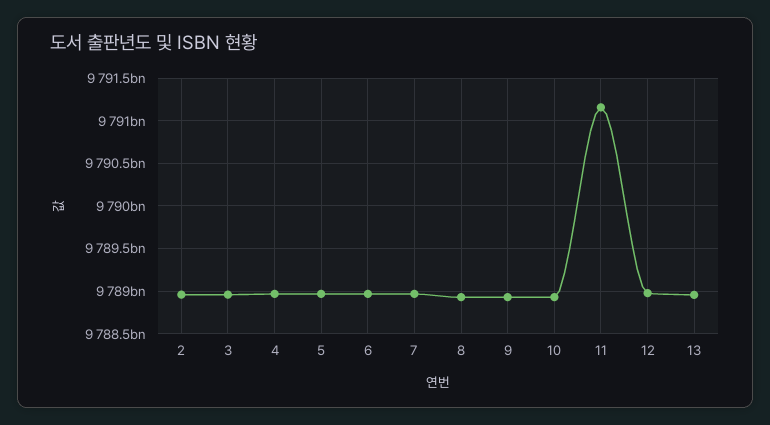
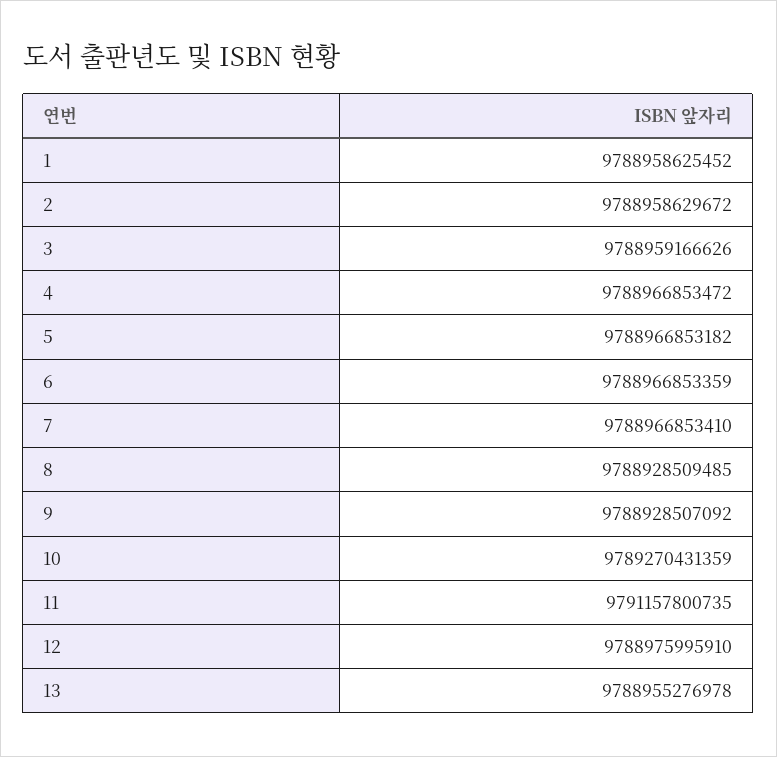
10: 9788900000000 -> 9789270431359
1: none -> 9788958625452

